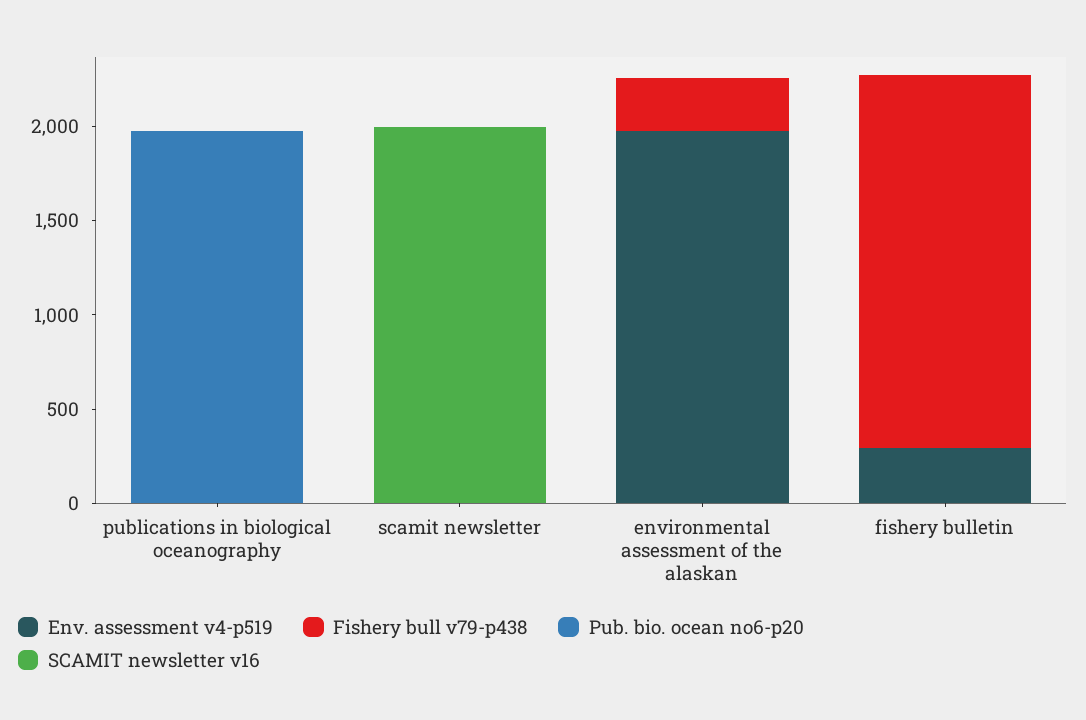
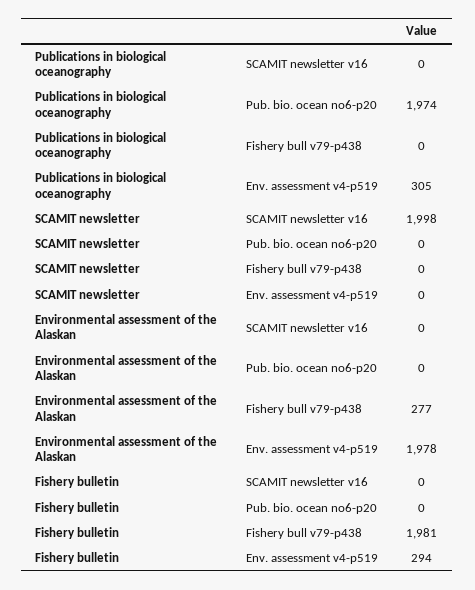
Env. assessment v4-p519, publications in biological oceanography: 0 -> 305

